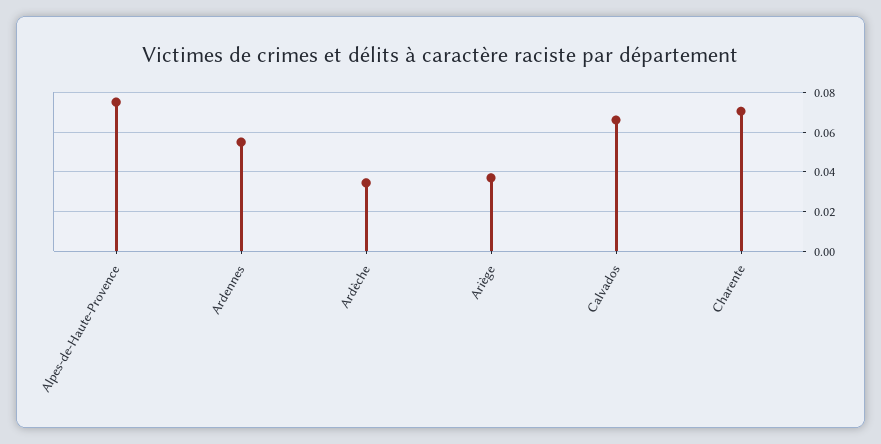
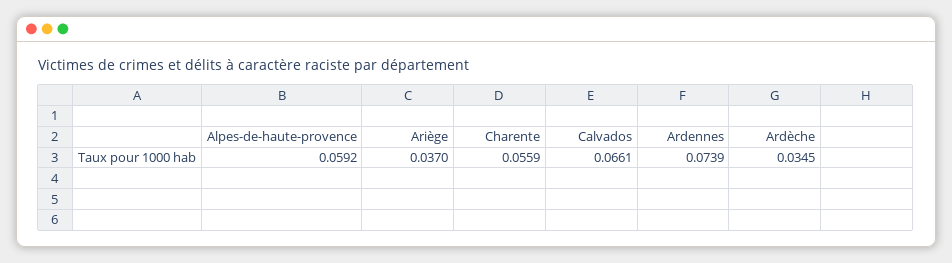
Alpes-de-Haute-Provence: 0.075 -> 0.0592
Ardennes: 0.055 -> 0.0739
Charente: 0.07 -> 0.0559

